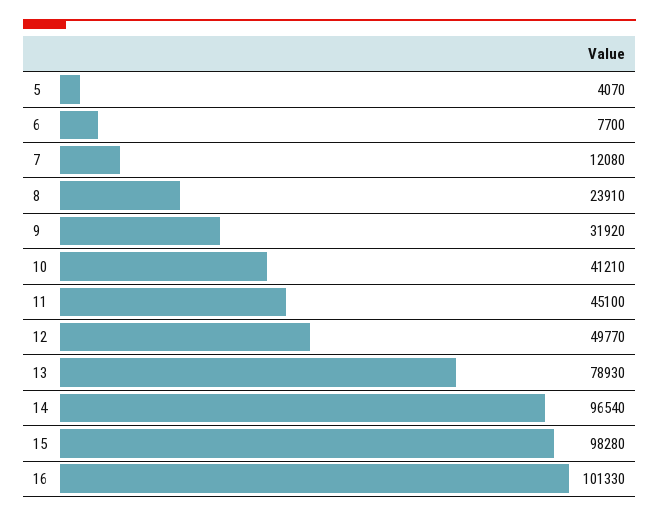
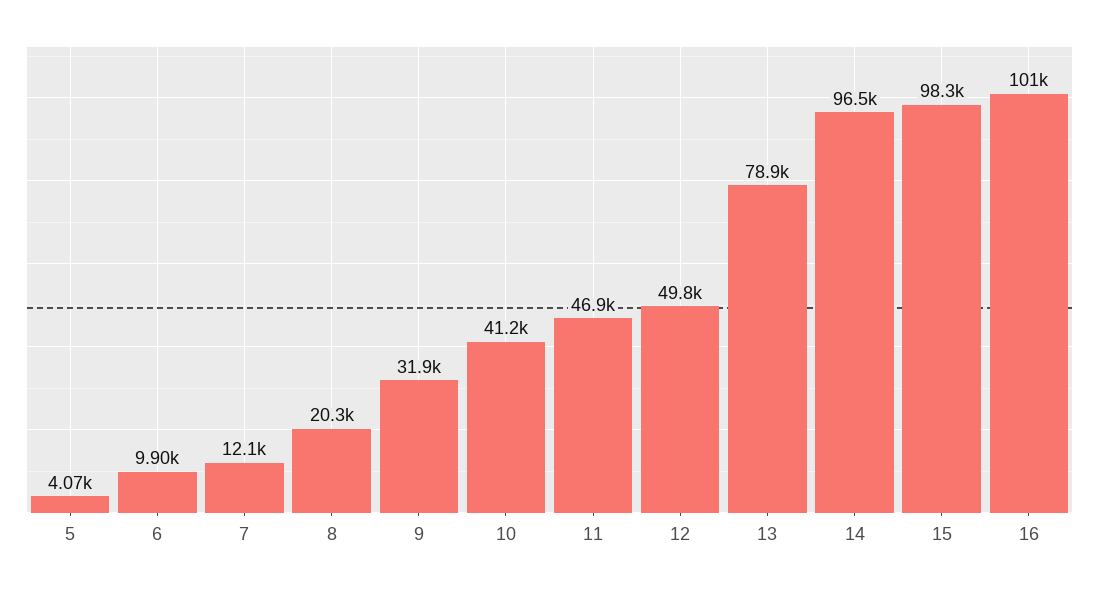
6: 7700 -> 9900
8: 23910 -> 20300
11: 45100 -> 46900

